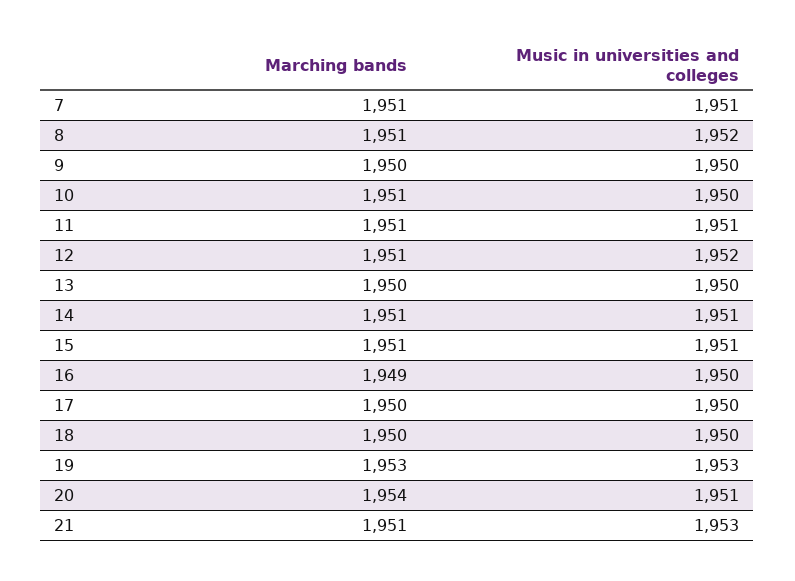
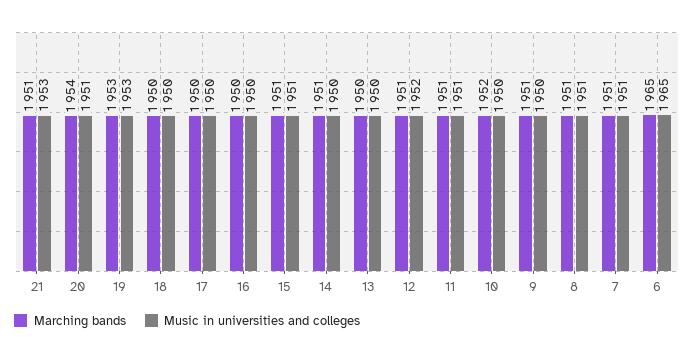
Music in universities and colleges, 8: 1952 -> 1951
Marching bands, 9: 1950 -> 1951
Marching bands, 10: 1951 -> 1952
Music in universities and colleges, 14: 1951 -> 1950
Marching bands, 16: 1949 -> 1950
Marching bands, 6: none -> 1965
Music in universities and colleges, 6: none -> 1965

